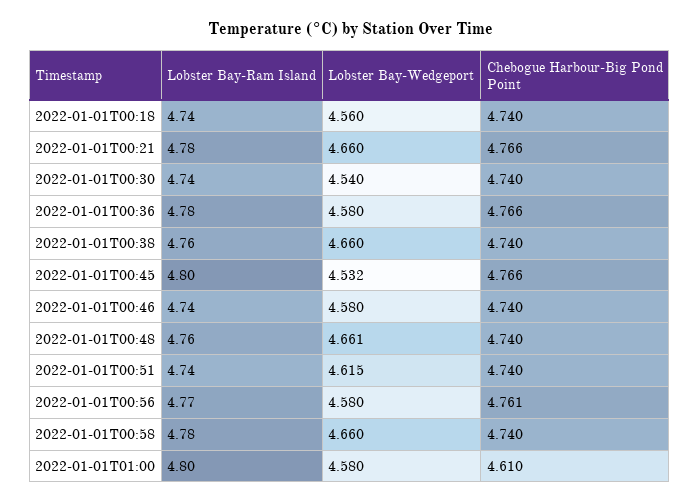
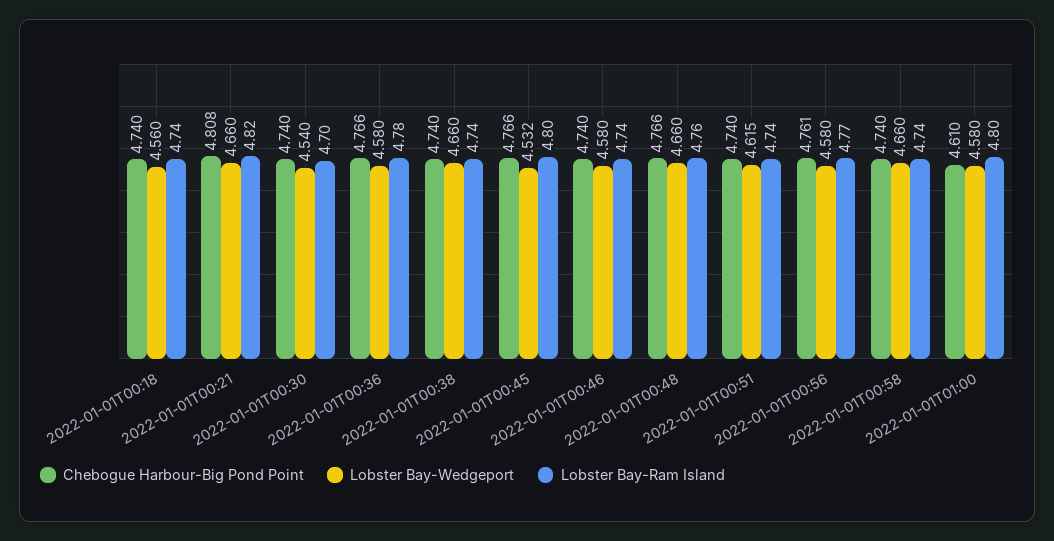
Lobster Bay-Ram Island, 2022-01-01T00:21: 4.78 -> 4.82
Chebogue Harbour-Big Pond Point, 2022-01-01T00:21: 4.766 -> 4.808
Lobster Bay-Ram Island, 2022-01-01T00:30: 4.74 -> 4.7
Lobster Bay-Ram Island, 2022-01-01T00:38: 4.76 -> 4.74
Lobster Bay-Wedgeport, 2022-01-01T00:48: 4.661 -> 4.66
Chebogue Harbour-Big Pond Point, 2022-01-01T00:48: 4.74 -> 4.766
Lobster Bay-Ram Island, 2022-01-01T00:58: 4.78 -> 4.74

